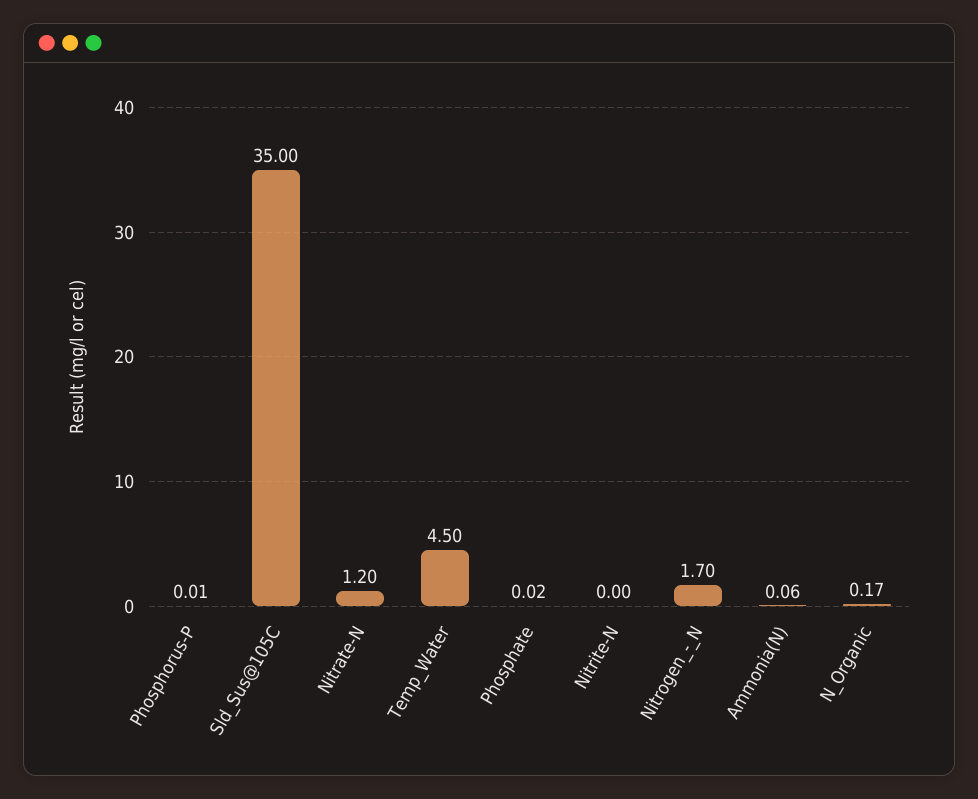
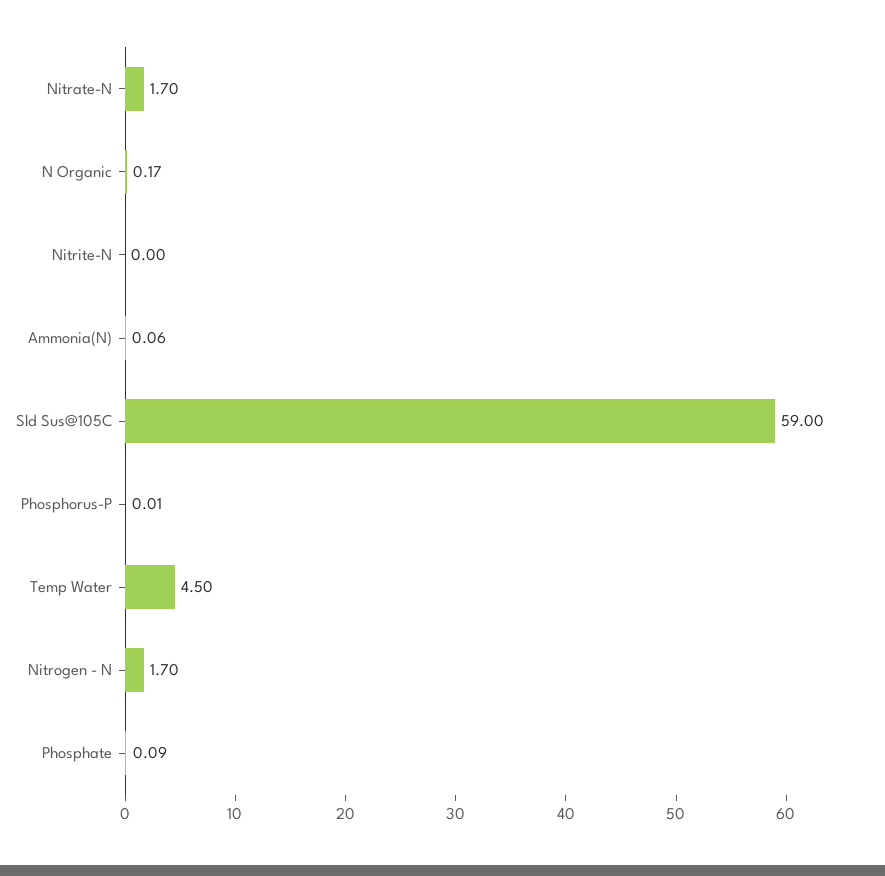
Sld_Sus@105C: 35 -> 59
Nitrate-N: 1.2 -> 1.7
Phosphate: 0.02 -> 0.09

